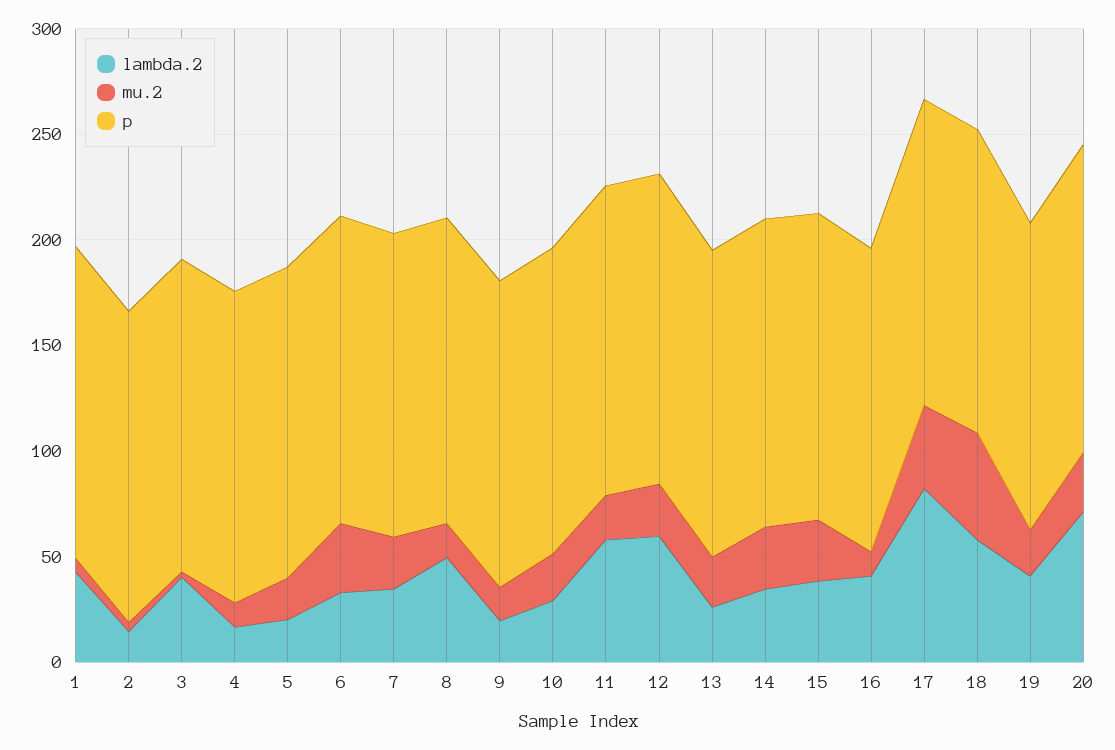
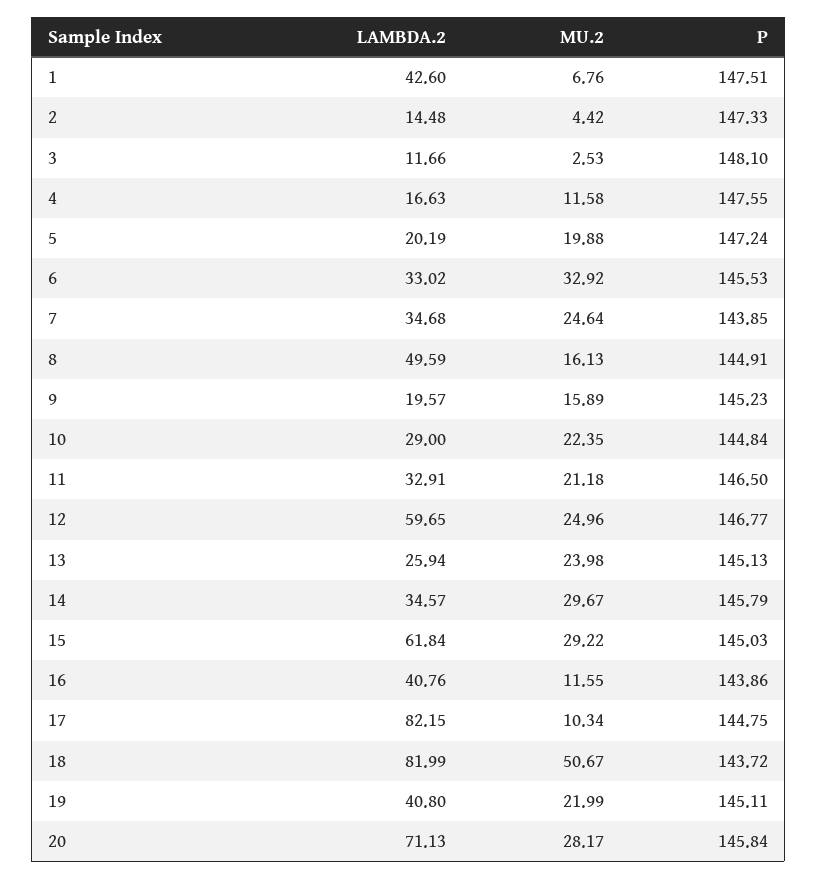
lambda.2, 3: 40 -> 11.66
lambda.2, 11: 60 -> 32.91
lambda.2, 15: 40 -> 61.84
mu.2, 17: 40 -> 10.34
lambda.2, 18: 60 -> 81.99

